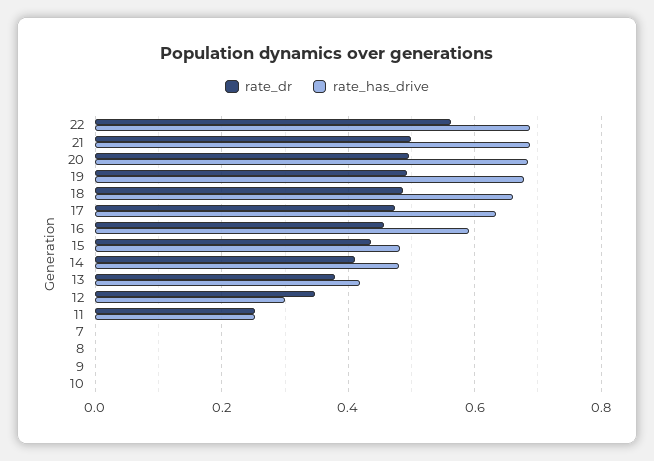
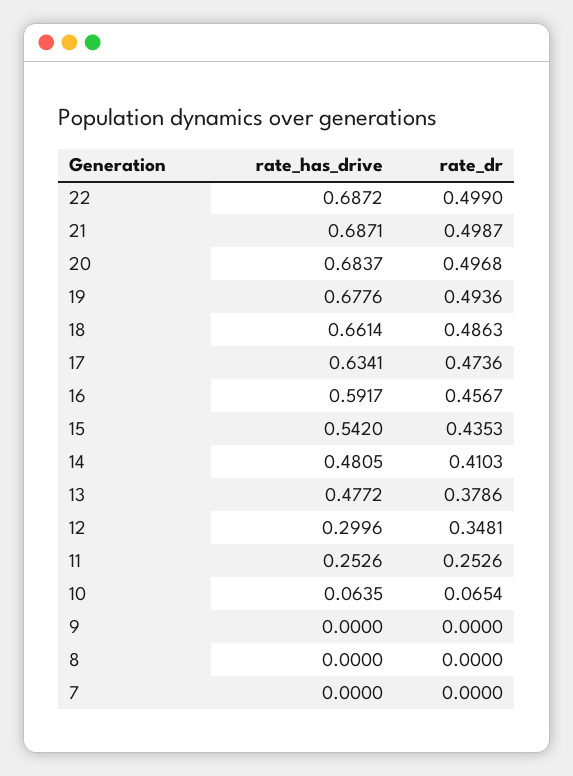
rate_dr, 22: 0.56 -> 0.499
rate_has_drive, 15: 0.48 -> 0.542
rate_has_drive, 13: 0.42 -> 0.4772
rate_dr, 10: 0 -> 0.0654
rate_has_drive, 10: 0 -> 0.0635

